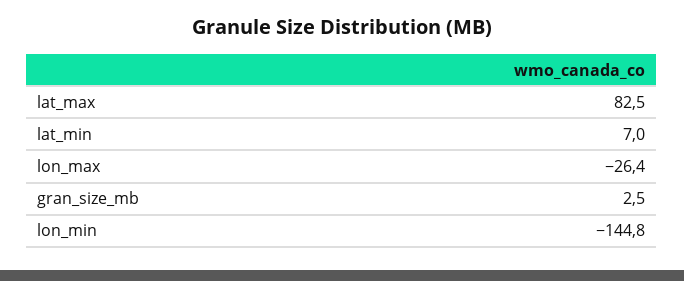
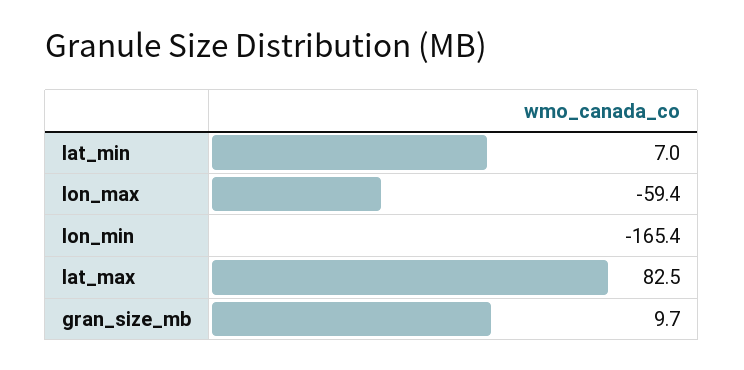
lon_max: -26.4 -> -59.4
gran_size_mb: 2.5 -> 9.7
lon_min: -144.8 -> -165.4

